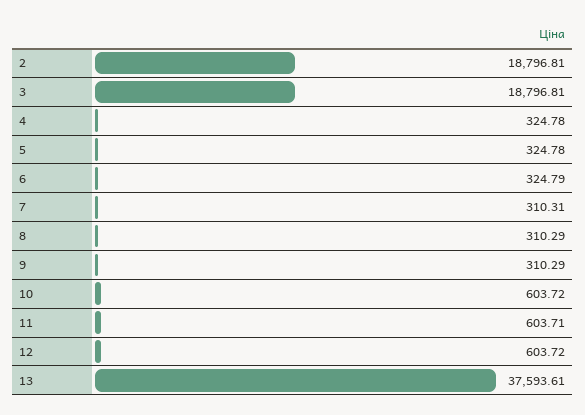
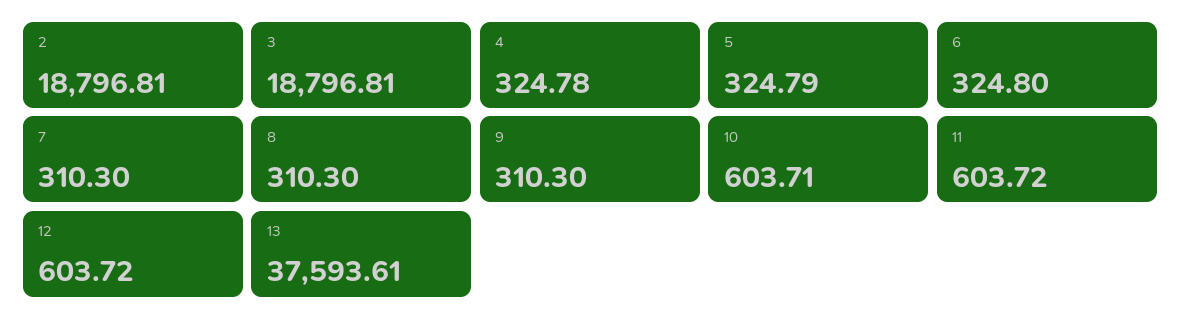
5: 324.78 -> 324.79
6: 324.79 -> 324.8
7: 310.31 -> 310.3
8: 310.29 -> 310.3
9: 310.29 -> 310.3
10: 603.72 -> 603.71
11: 603.71 -> 603.72

